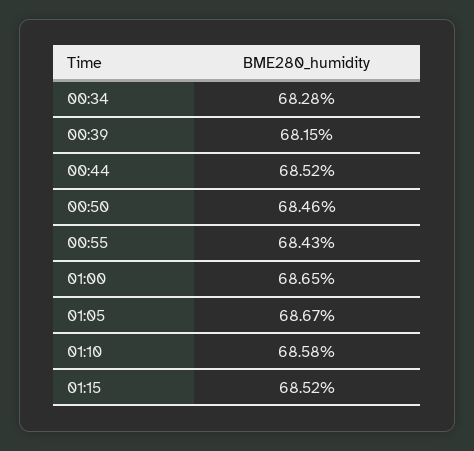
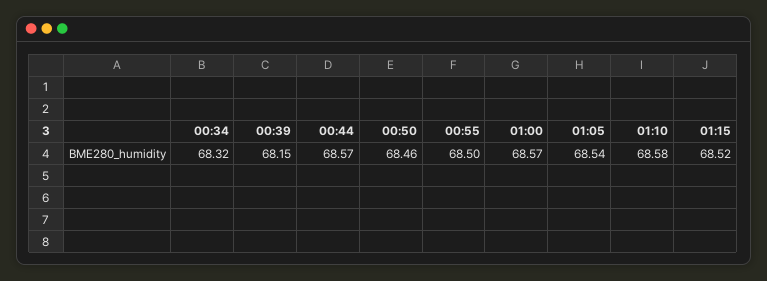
00:34: 68.28 -> 68.32
00:44: 68.52 -> 68.57
00:55: 68.43 -> 68.5
01:00: 68.65 -> 68.57
01:05: 68.67 -> 68.54

